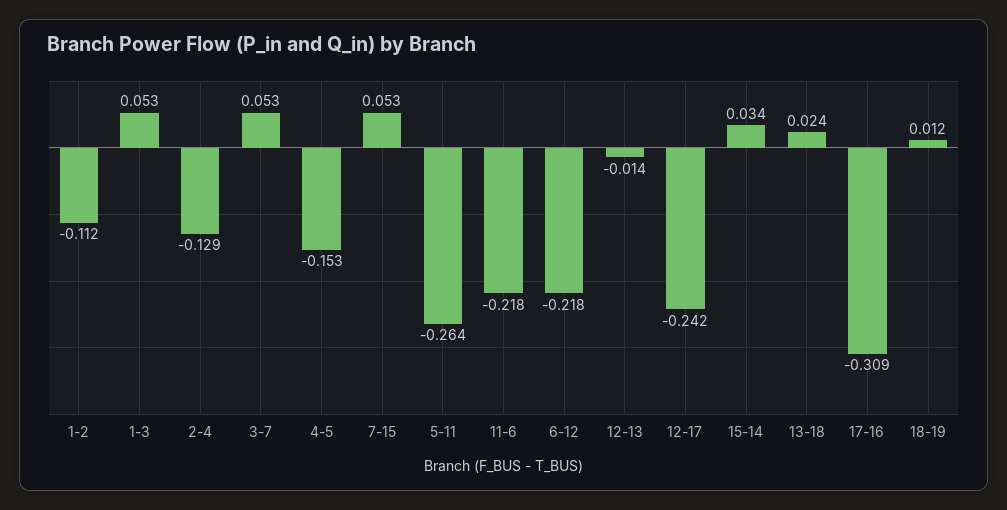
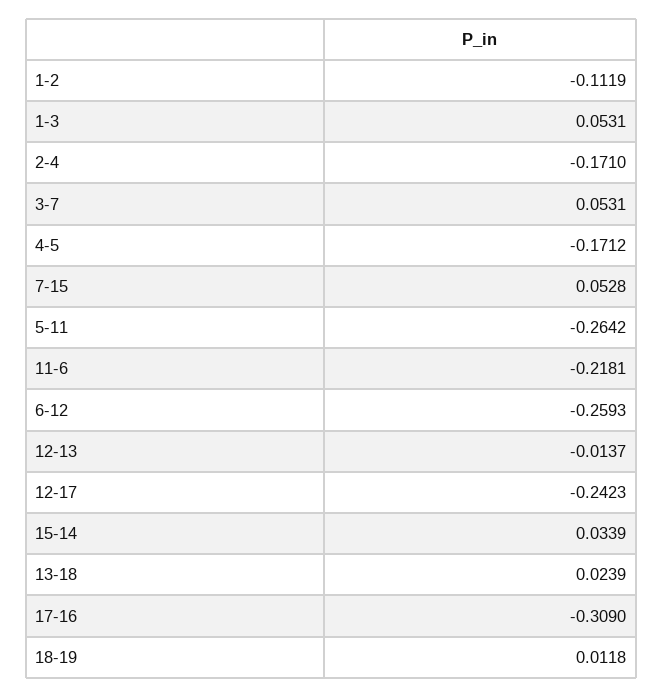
2-4: -0.129 -> -0.171
4-5: -0.153 -> -0.1712
6-12: -0.218 -> -0.2593

